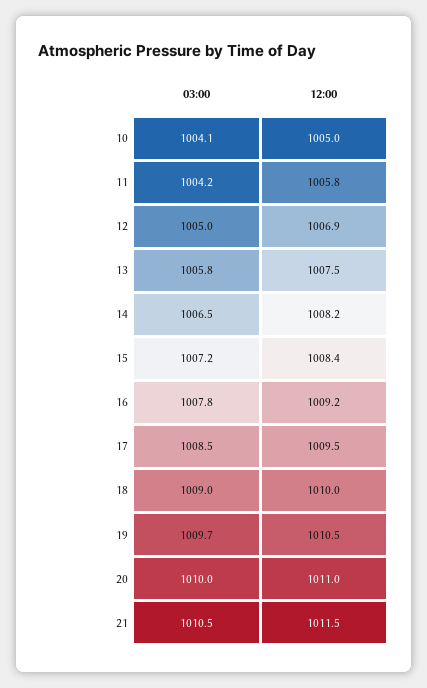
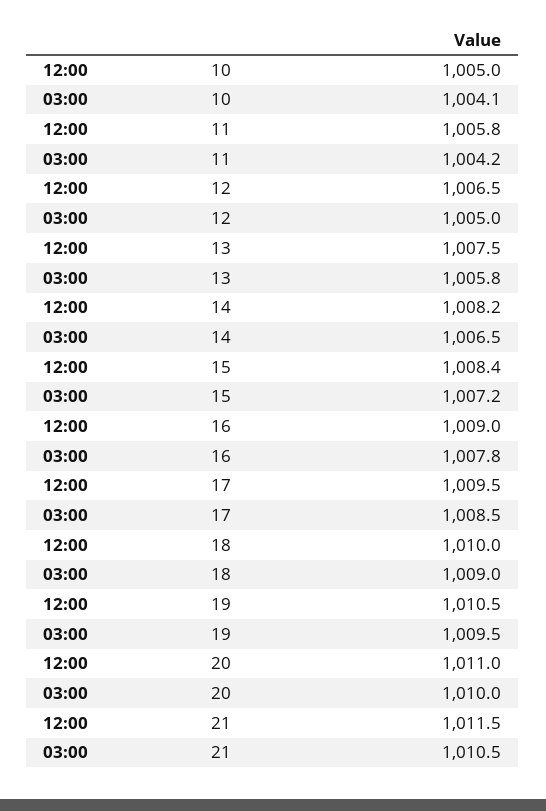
12:00, 12: 1006.9 -> 1006.5
12:00, 16: 1009.2 -> 1009
03:00, 19: 1009.7 -> 1009.5

